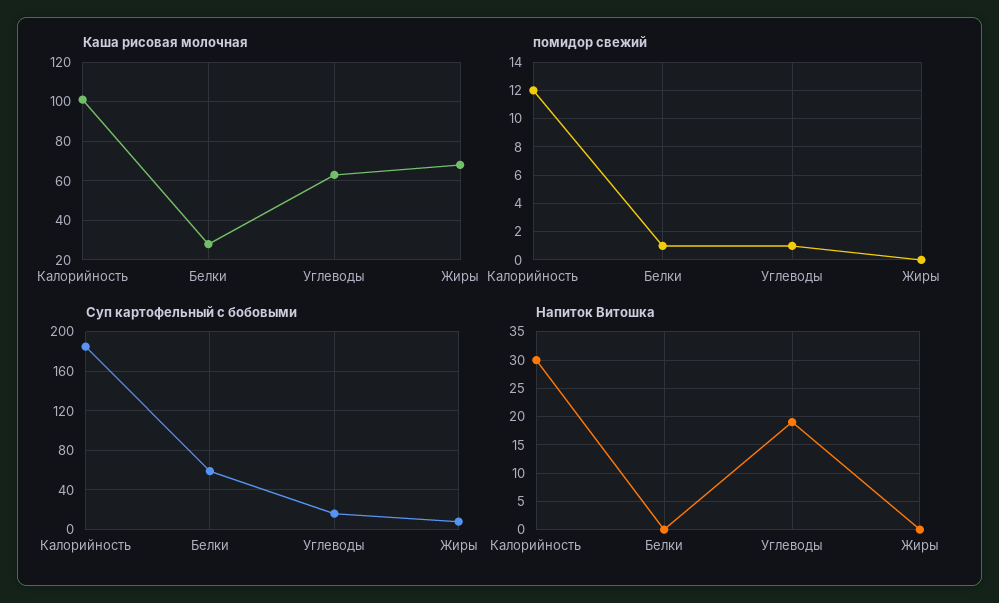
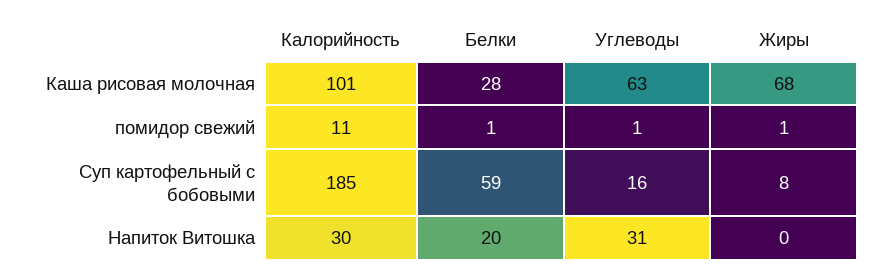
помидор свежий, Калорийность: 12 -> 11
помидор свежий, Жиры: 0 -> 1
Напиток Витошка, Белки: 0 -> 20
Напиток Витошка, Углеводы: 20 -> 31

